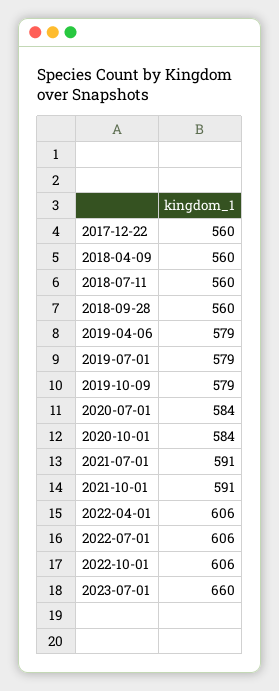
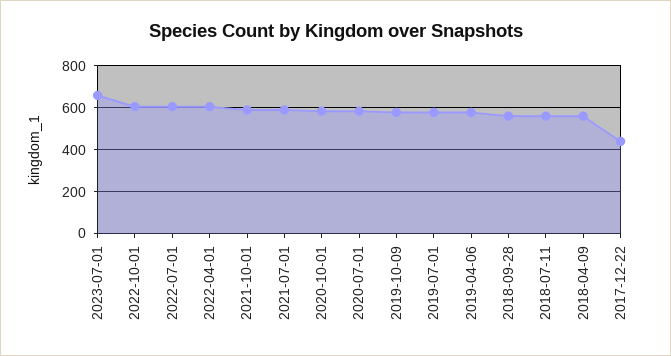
2017-12-22: 560 -> 450

